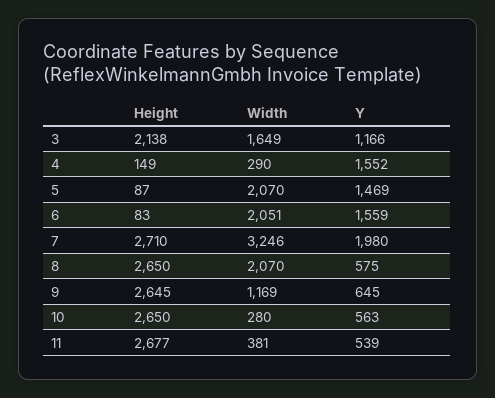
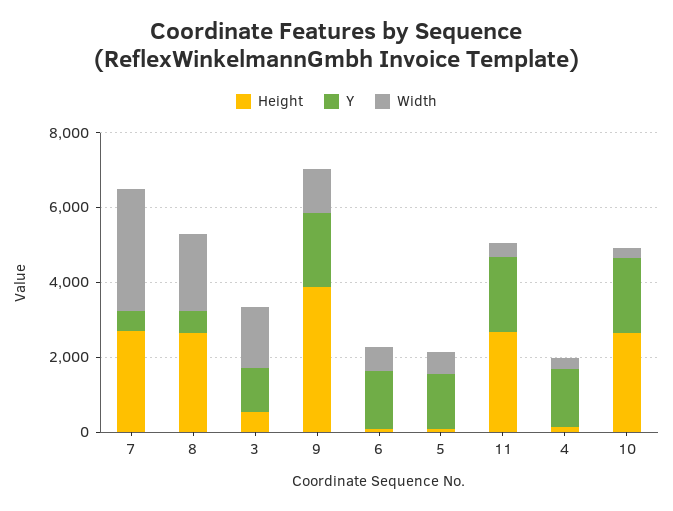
Height, 3: 2138 -> 500
Width, 5: 2070 -> 500
Width, 6: 2051 -> 500
Y, 7: 1980 -> 500
Height, 9: 2645 -> 4000
Y, 9: 645 -> 2000
Y, 10: 563 -> 2000
Y, 11: 539 -> 2000

